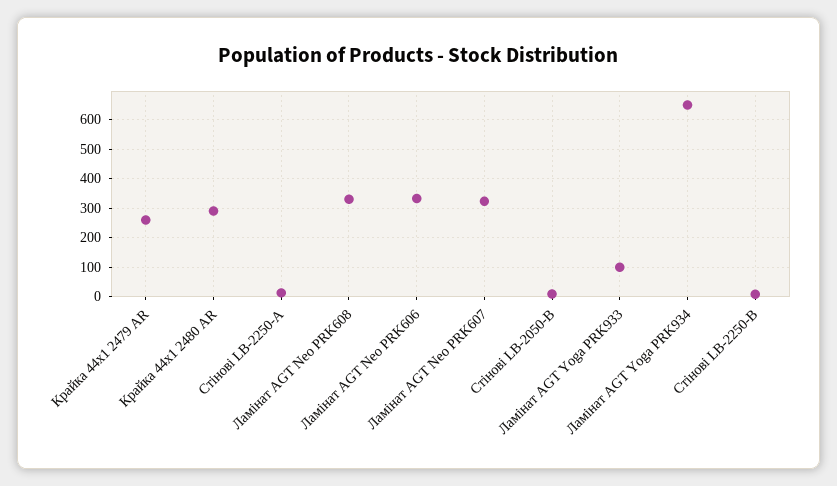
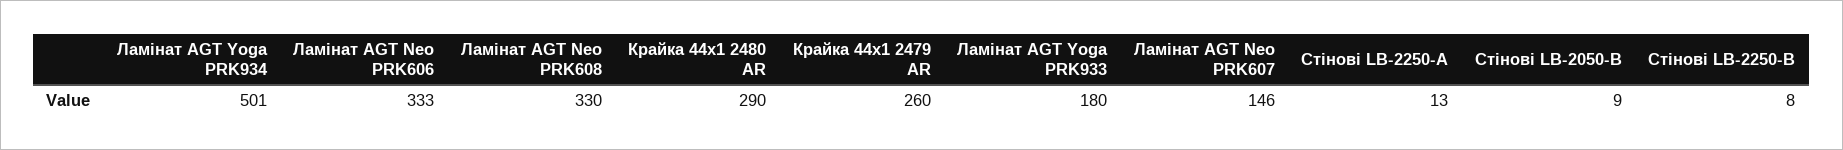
Ламінат AGT Neo PRK607: 325 -> 146
Ламінат AGT Yoga PRK933: 100 -> 180
Ламінат AGT Yoga PRK934: 650 -> 501

